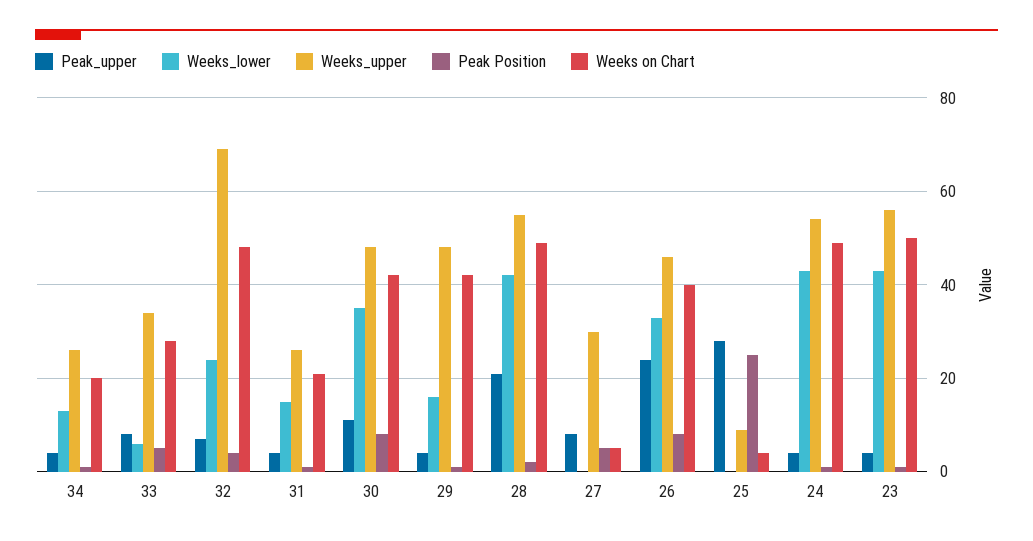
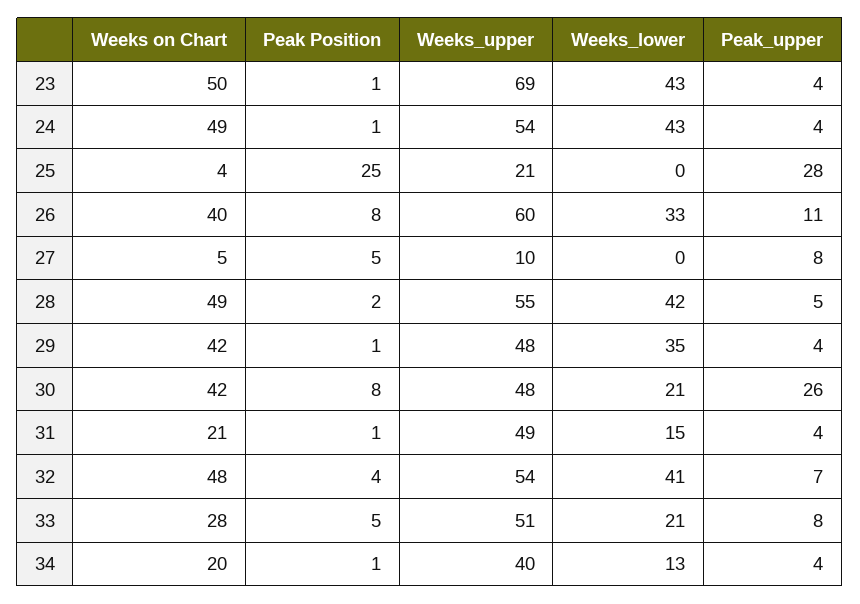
Weeks_upper, 34: 25 -> 40
Weeks_lower, 33: 5 -> 21
Weeks_upper, 33: 35 -> 51
Weeks_lower, 32: 25 -> 41
Weeks_upper, 32: 70 -> 54
Weeks_upper, 31: 25 -> 49
Peak_upper, 30: 10 -> 26
Weeks_lower, 30: 35 -> 21
Weeks_lower, 29: 15 -> 35
Peak_upper, 28: 20 -> 5
Weeks_upper, 27: 30 -> 10
Peak_upper, 26: 25 -> 11
Weeks_upper, 26: 45 -> 60
Weeks_upper, 25: 10 -> 21
Weeks_upper, 23: 55 -> 69

